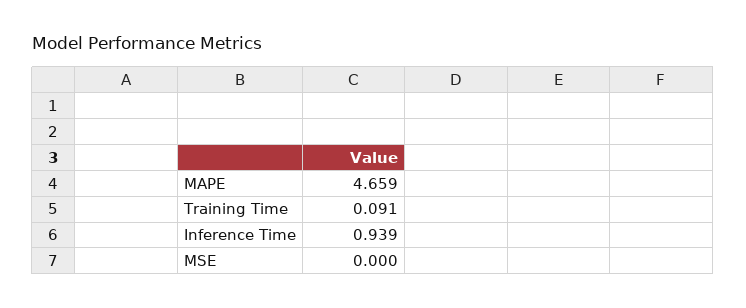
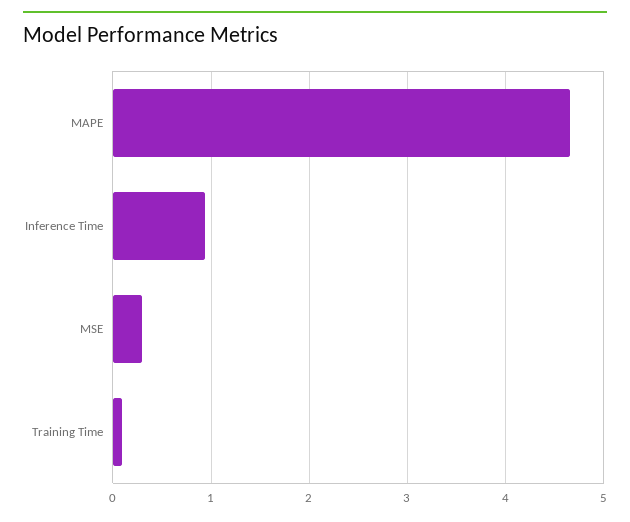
MSE: 0 -> 0.3

